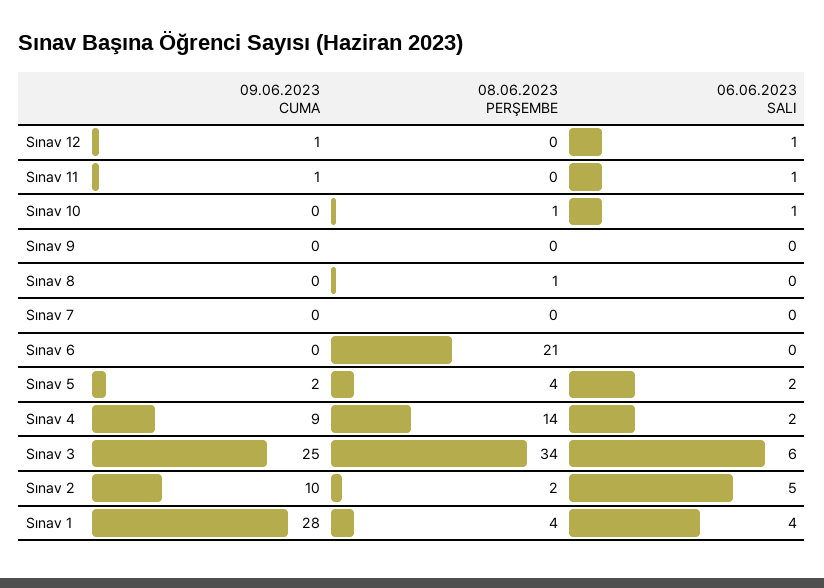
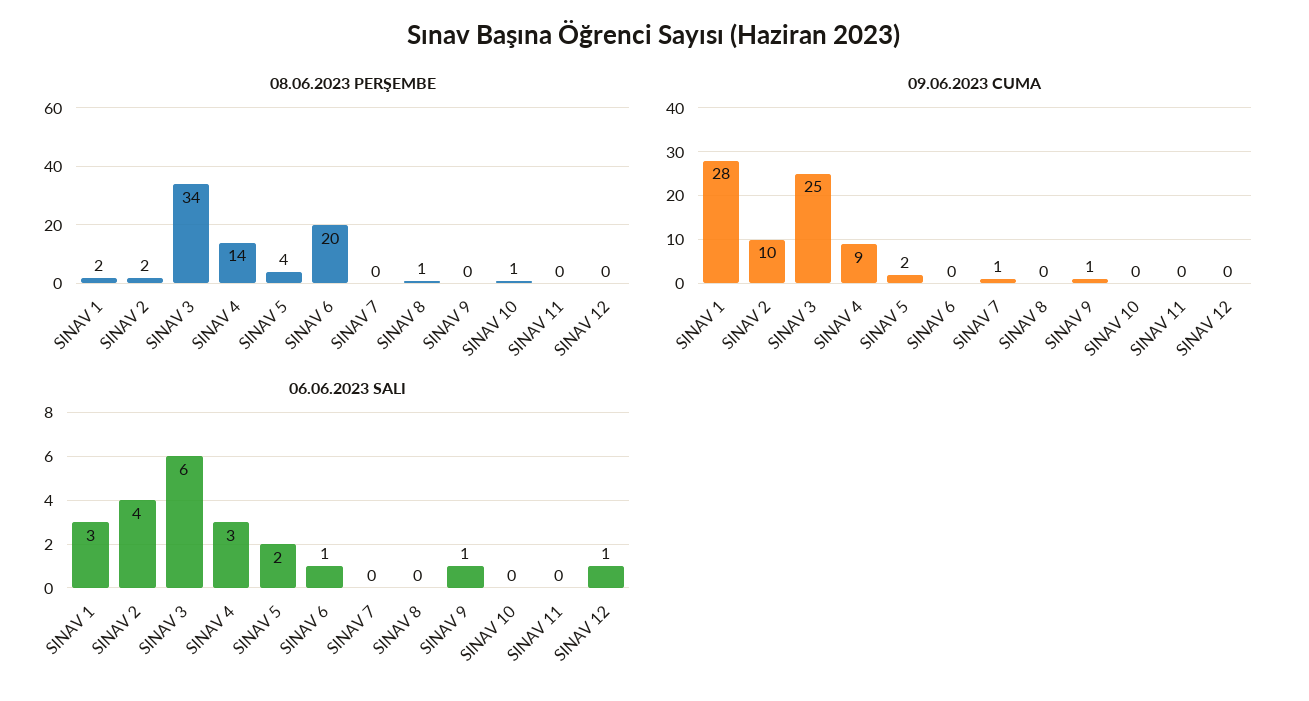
09.06.2023 CUMA, Sınav 12: 1 -> 0
09.06.2023 CUMA, Sınav 11: 1 -> 0
06.06.2023 SALI, Sınav 11: 1 -> 0
06.06.2023 SALI, Sınav 10: 1 -> 0
09.06.2023 CUMA, Sınav 9: 0 -> 1
06.06.2023 SALI, Sınav 9: 0 -> 1
09.06.2023 CUMA, Sınav 7: 0 -> 1
08.06.2023 PERŞEMBE, Sınav 6: 21 -> 20
06.06.2023 SALI, Sınav 6: 0 -> 1
06.06.2023 SALI, Sınav 4: 2 -> 3
06.06.2023 SALI, Sınav 2: 5 -> 4
08.06.2023 PERŞEMBE, Sınav 1: 4 -> 2
06.06.2023 SALI, Sınav 1: 4 -> 3

